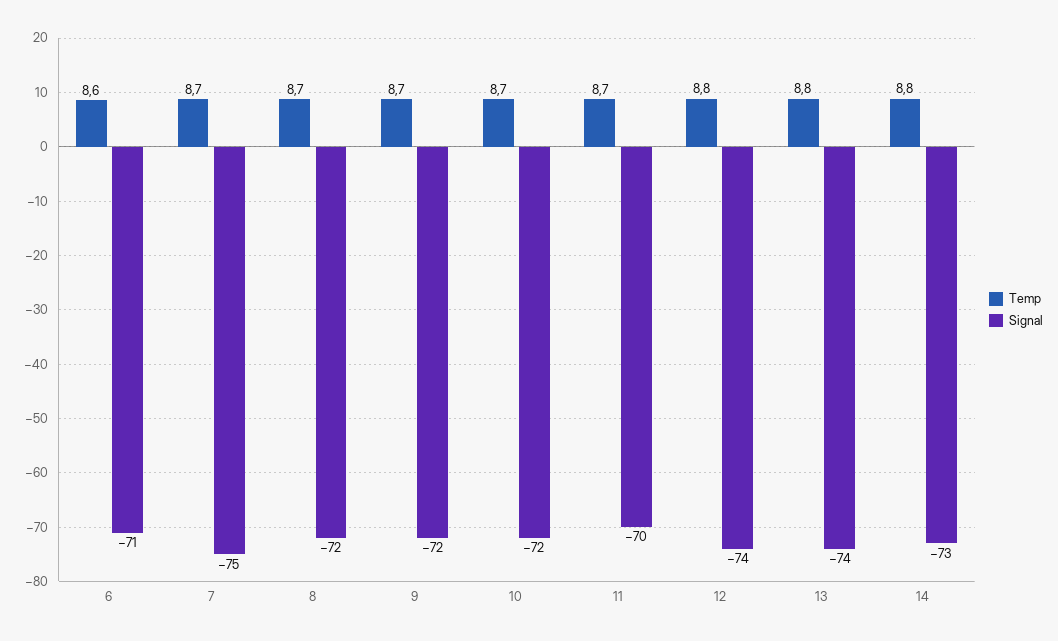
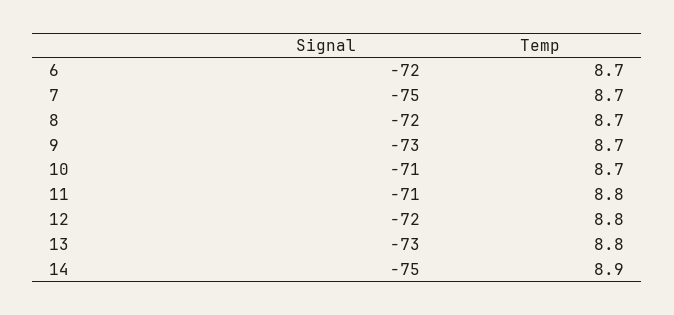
Temp, 6: 8.6 -> 8.7
Signal, 6: -71 -> -72
Signal, 9: -72 -> -73
Signal, 10: -72 -> -71
Temp, 11: 8.7 -> 8.8
Signal, 11: -70 -> -71
Signal, 12: -74 -> -72
Signal, 13: -74 -> -73
Temp, 14: 8.8 -> 8.9
Signal, 14: -73 -> -75

